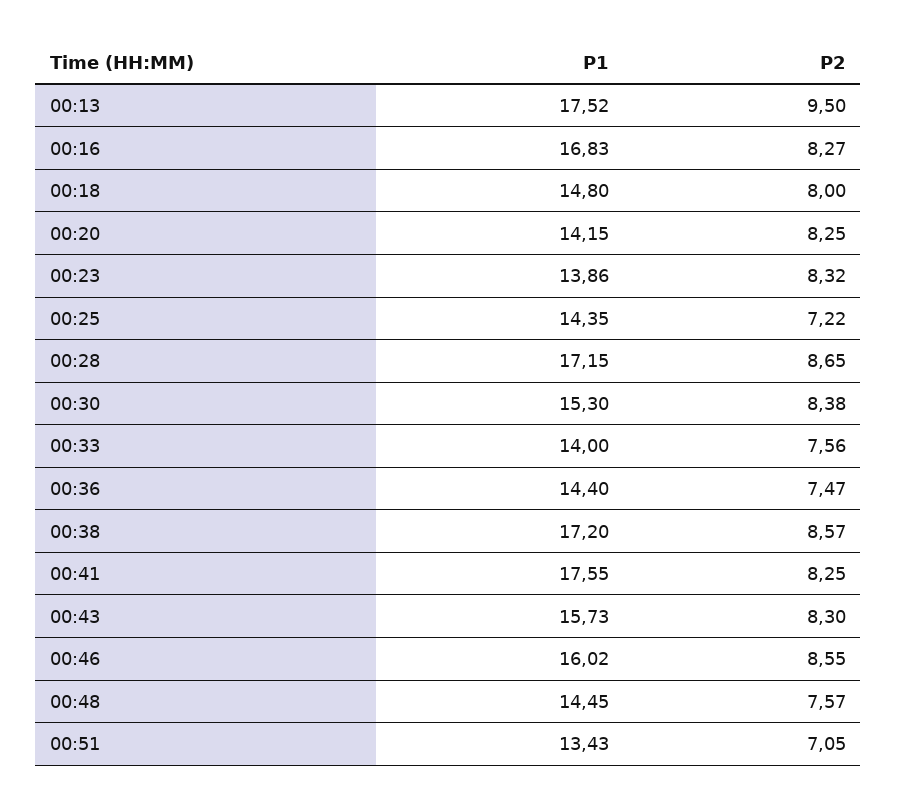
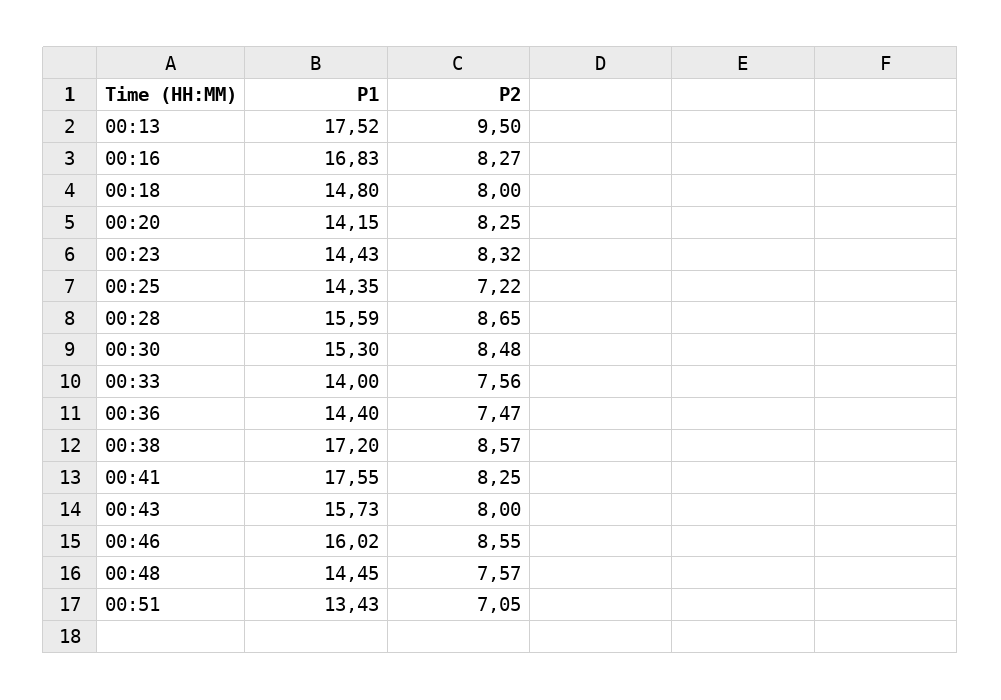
P1, 00:23: 13.86 -> 14.43
P1, 00:28: 17.15 -> 15.59
P2, 00:30: 8.38 -> 8.48
P2, 00:43: 8.3 -> 8

